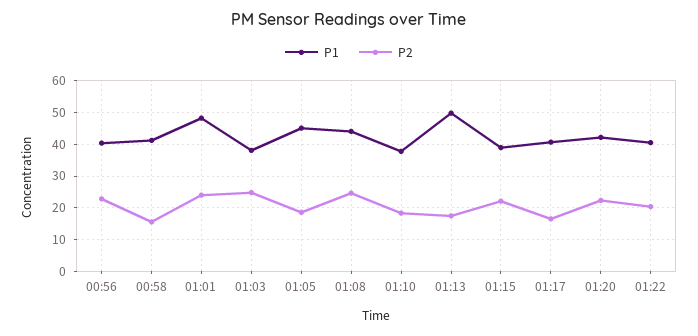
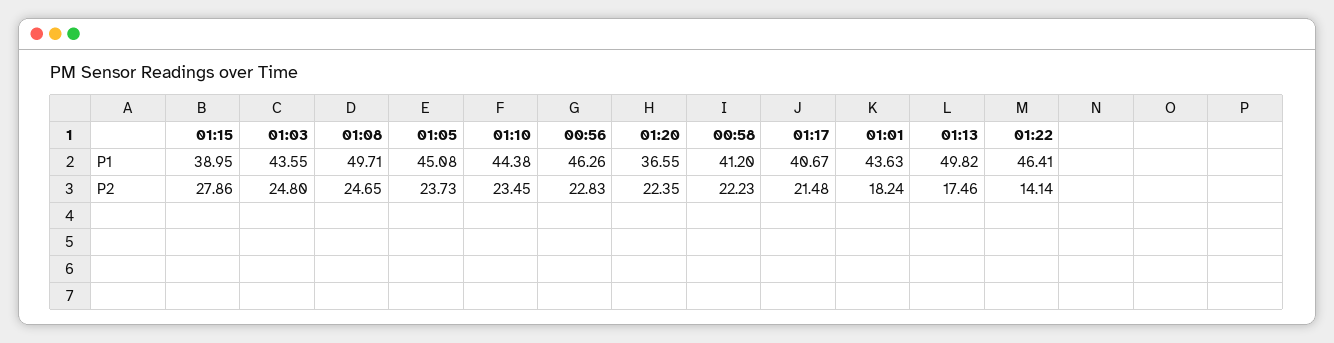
P1, 00:56: 40 -> 46.26
P2, 00:58: 16 -> 22.23
P1, 01:01: 48 -> 43.63
P2, 01:01: 24 -> 18.24
P1, 01:03: 38 -> 43.55
P2, 01:05: 18 -> 23.73
P1, 01:08: 44 -> 49.71
P1, 01:10: 38 -> 44.38
P2, 01:10: 18 -> 23.45
P2, 01:15: 22 -> 27.86
P2, 01:17: 16 -> 21.48
P1, 01:20: 42 -> 36.55
P1, 01:22: 40 -> 46.41
P2, 01:22: 20 -> 14.14

